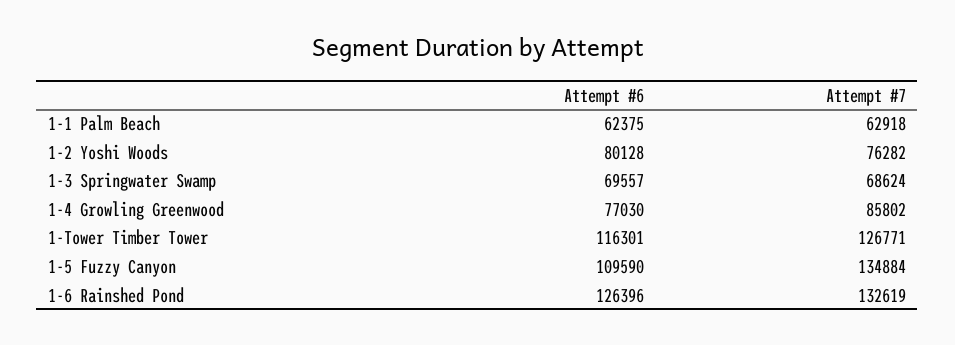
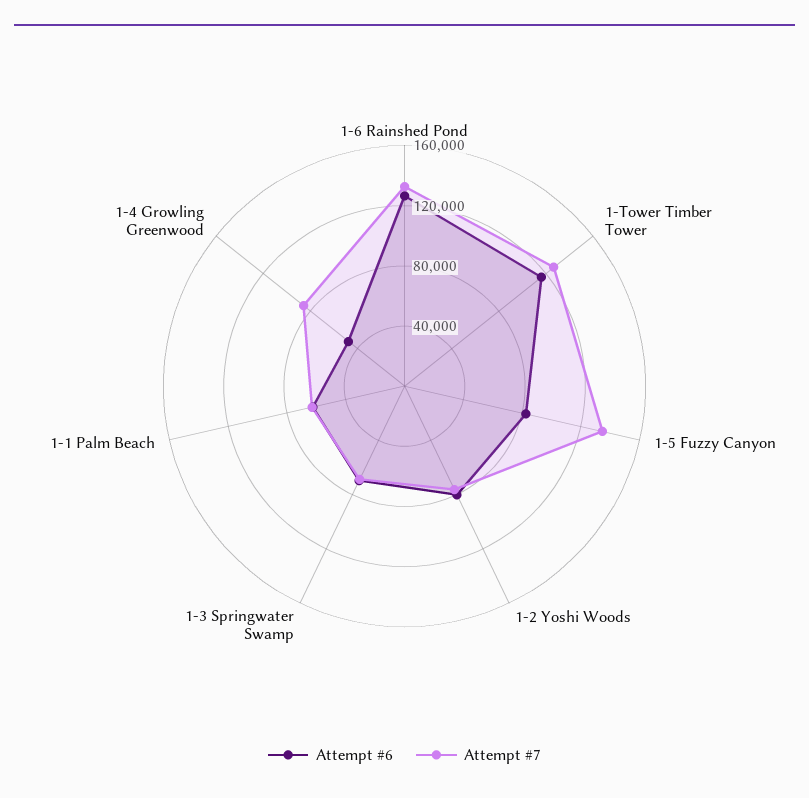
Attempt #6, 1-4 Growling Greenwood: 77030 -> 50000
Attempt #6, 1-5 Fuzzy Canyon: 109590 -> 80000

